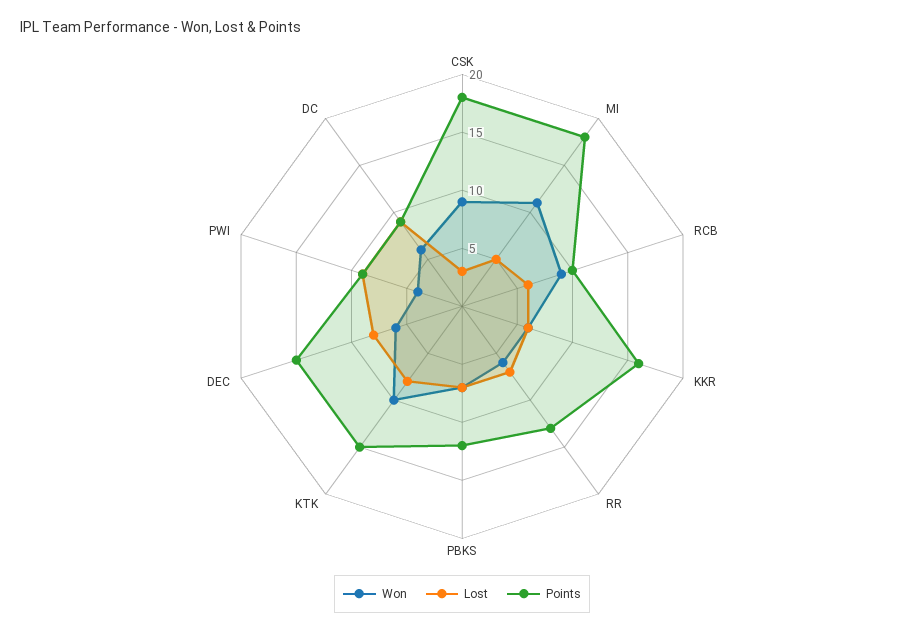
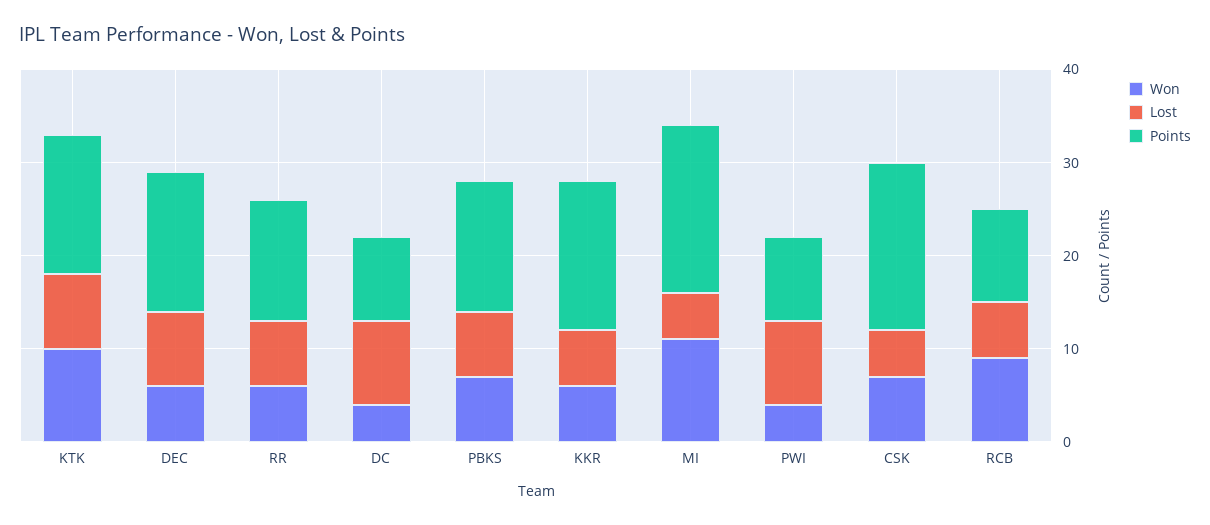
Won, CSK: 9 -> 7
Lost, CSK: 3 -> 5
Points, PBKS: 12 -> 14
Won, DC: 6 -> 4

